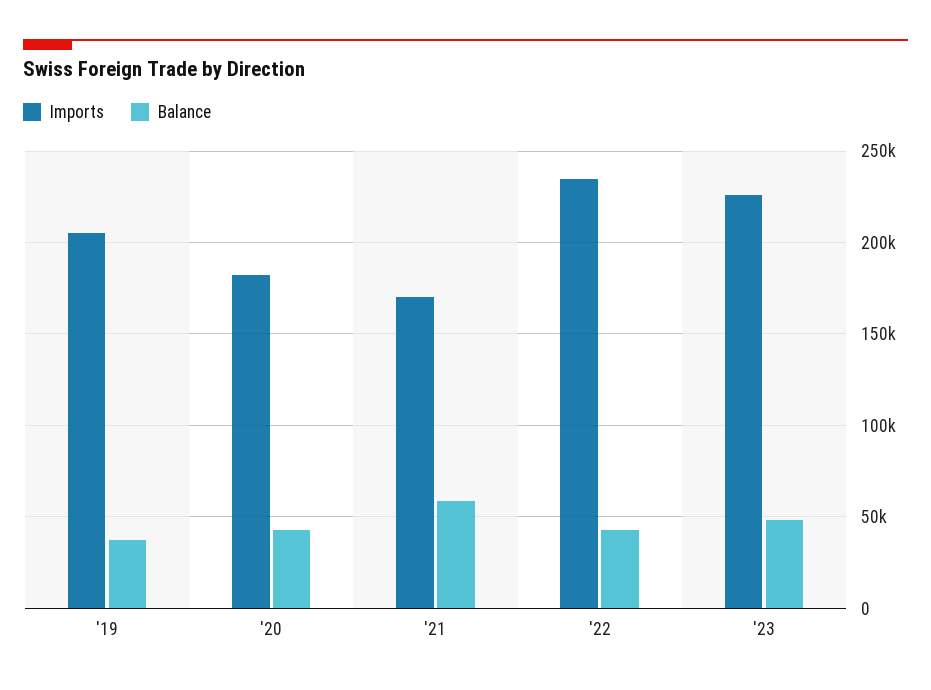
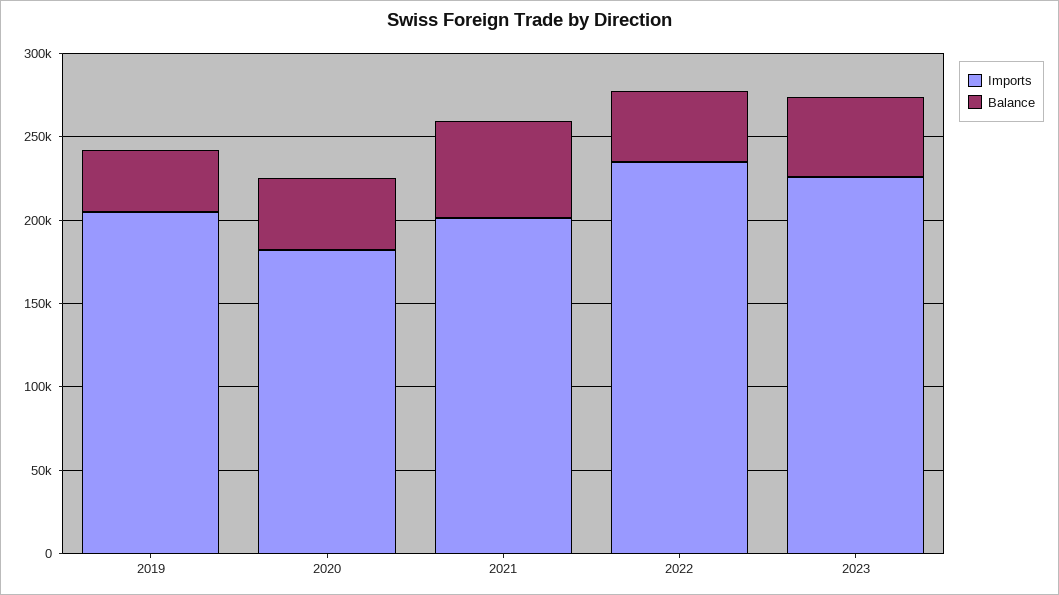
Imports, '21: 170000 -> 200000

